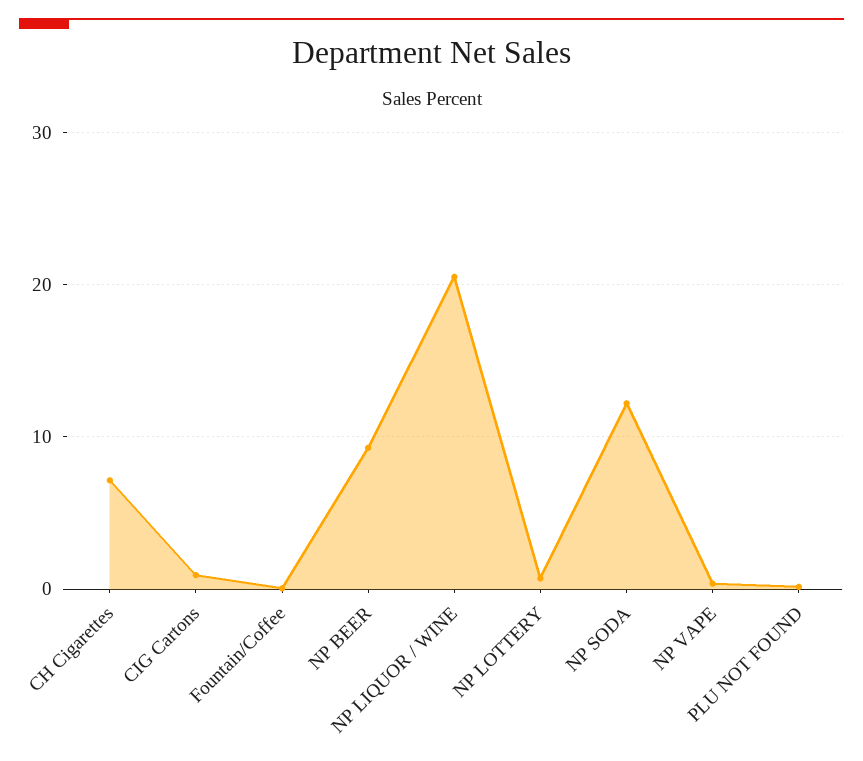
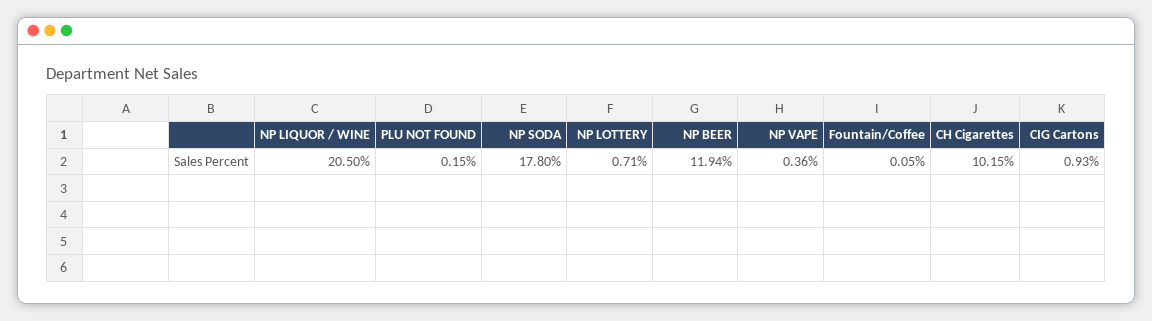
CH Cigarettes: 7 -> 10.15
NP BEER: 9 -> 11.94
NP SODA: 12 -> 17.8

